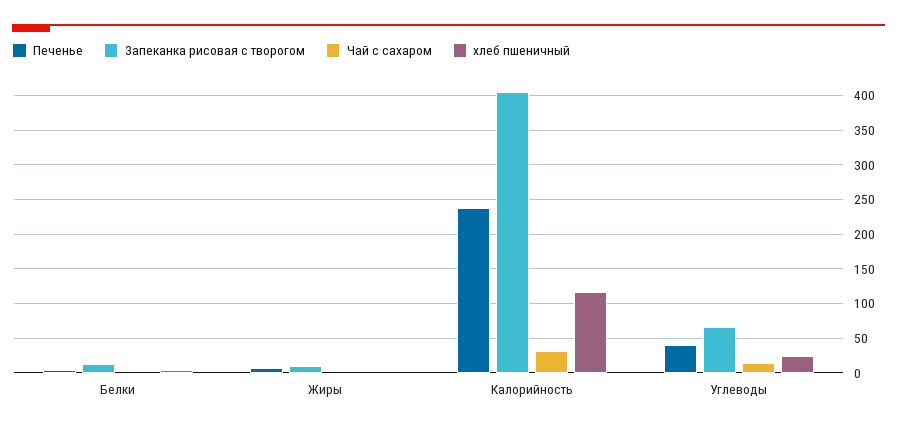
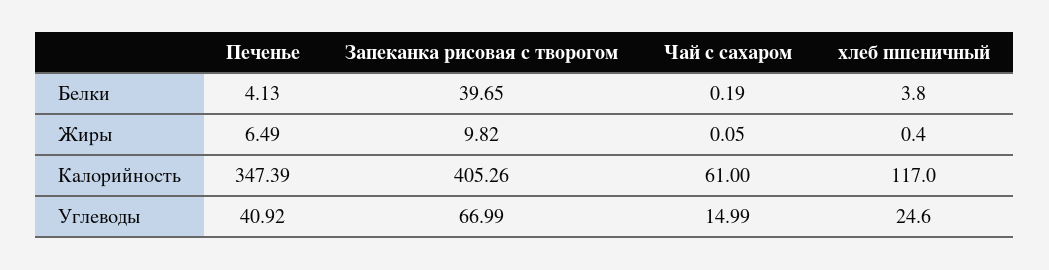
Запеканка рисовая с творогом, Белки: 10 -> 39.65
Печенье, Калорийность: 240 -> 347.39
Чай с сахаром, Калорийность: 30 -> 61

